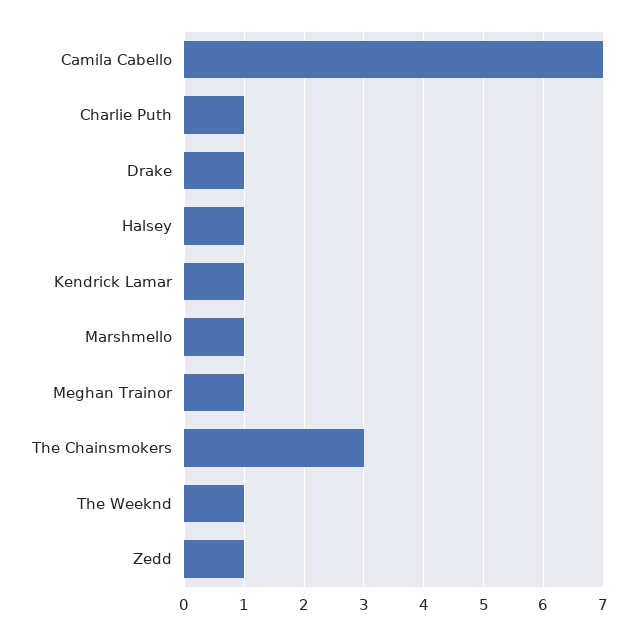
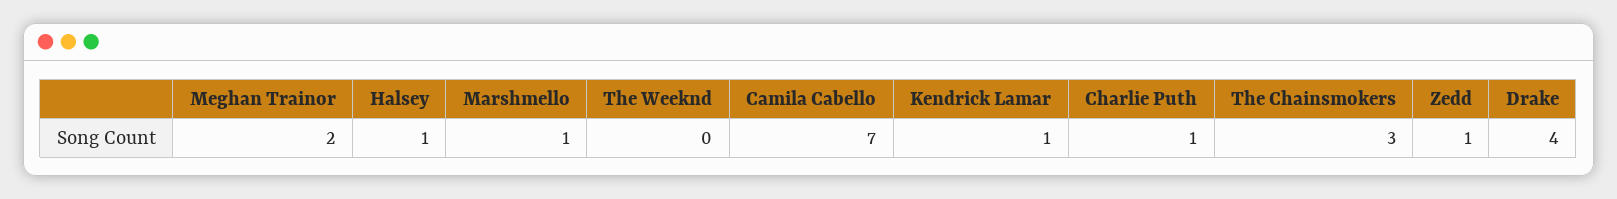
Drake: 1 -> 4
Meghan Trainor: 1 -> 2
The Weeknd: 1 -> 0

